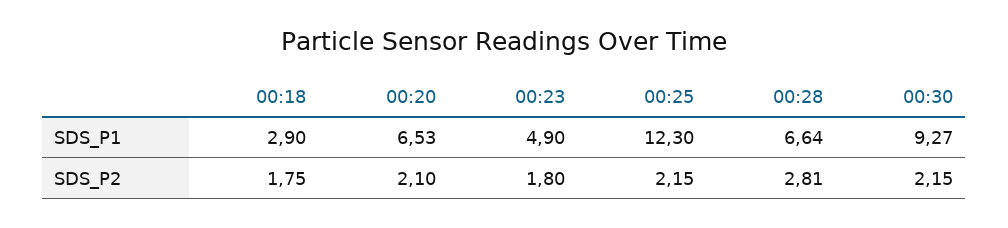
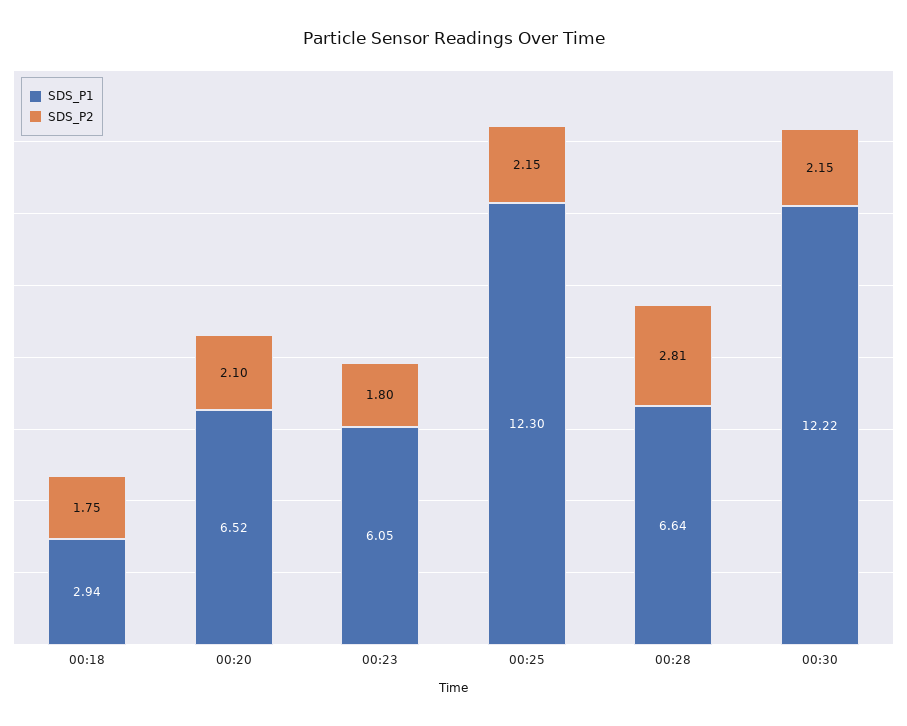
SDS_P1, 00:18: 2.9 -> 2.94
SDS_P1, 00:20: 6.53 -> 6.52
SDS_P1, 00:23: 4.9 -> 6.05
SDS_P1, 00:30: 9.27 -> 12.22

